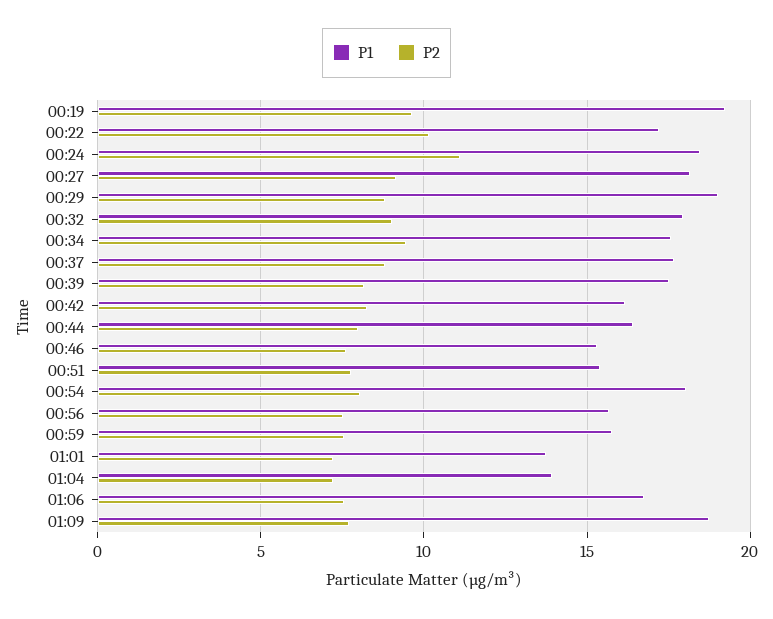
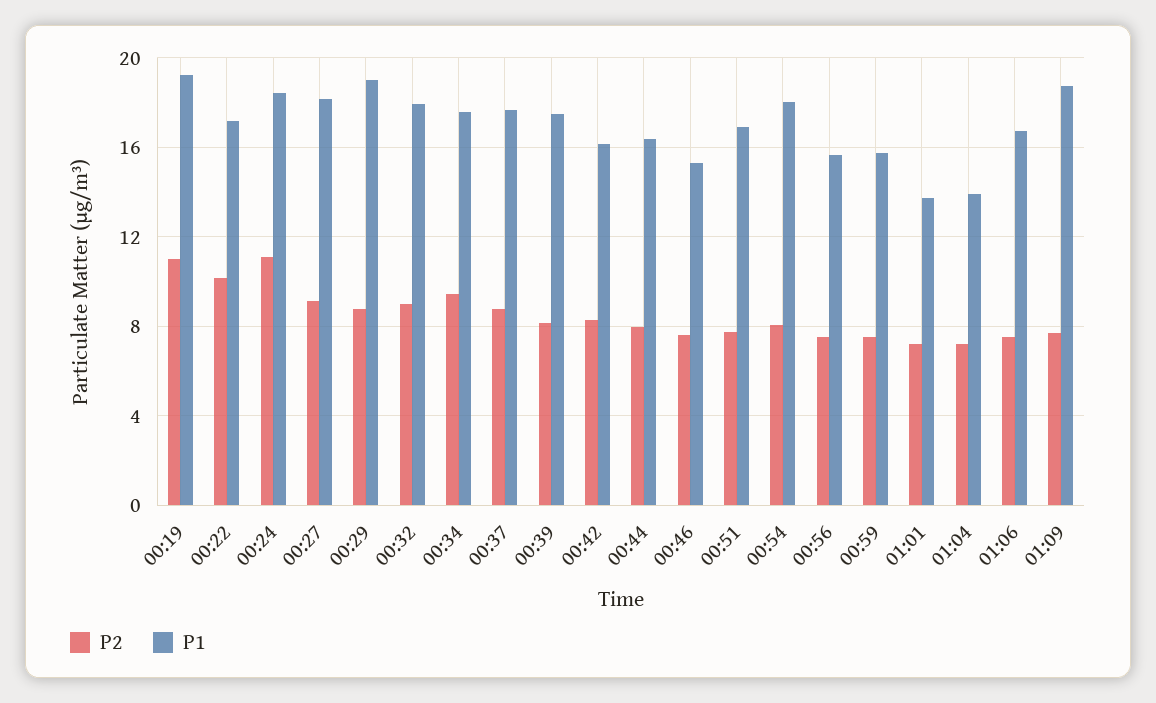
P2, 00:19: 9.5 -> 11
P1, 00:51: 15.5 -> 17

